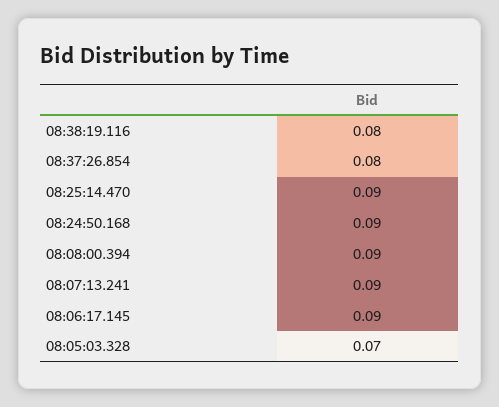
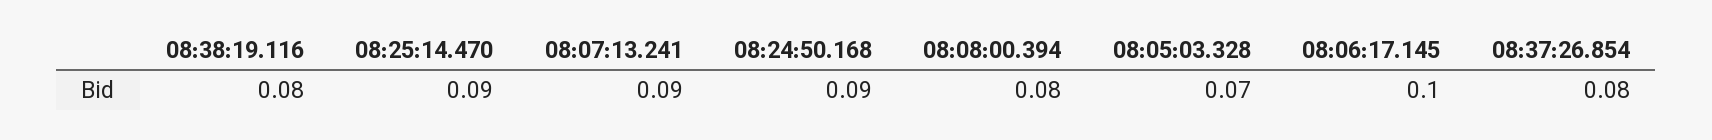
08:08:00.394: 0.09 -> 0.08
08:06:17.145: 0.09 -> 0.1

